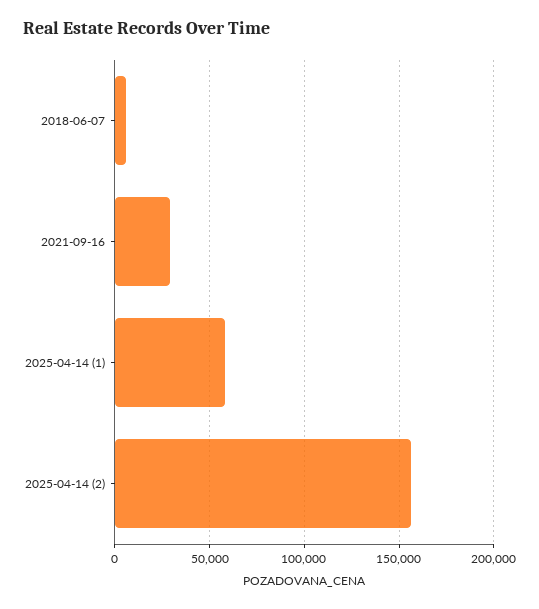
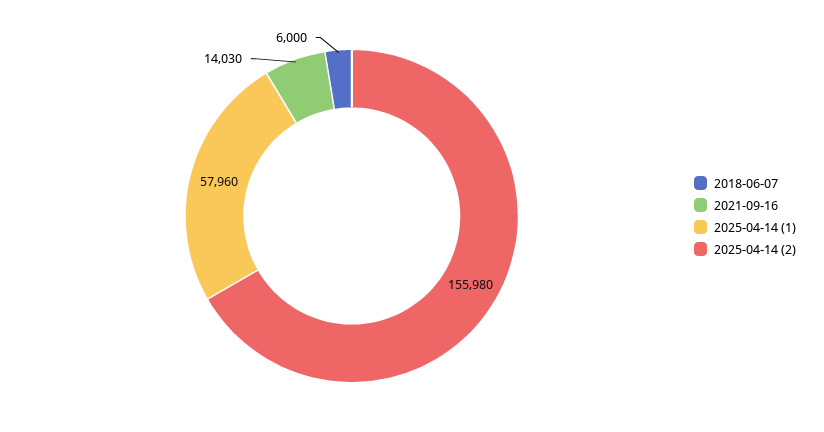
2021-09-16: 30000 -> 14030

